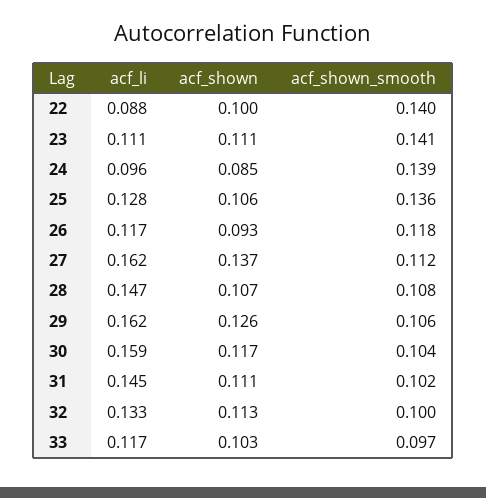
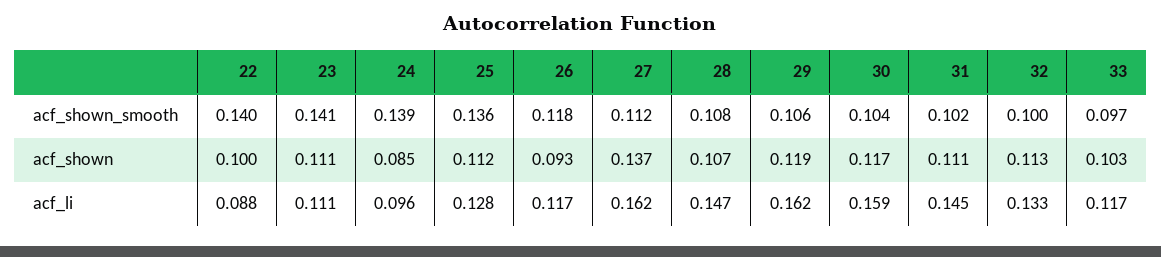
acf_shown, 25: 0.106 -> 0.112
acf_shown, 29: 0.126 -> 0.119

